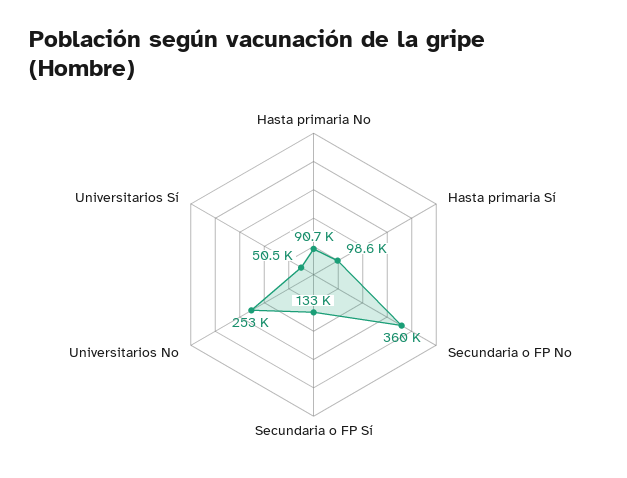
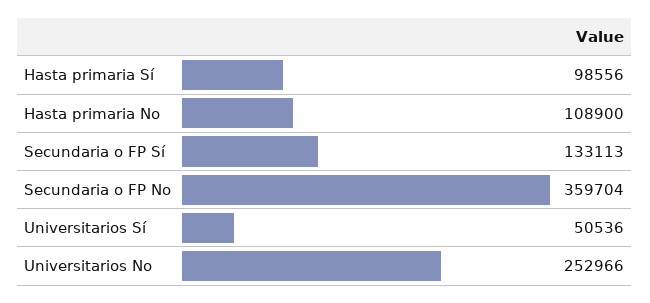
Hasta primaria No: 90700 -> 108900

